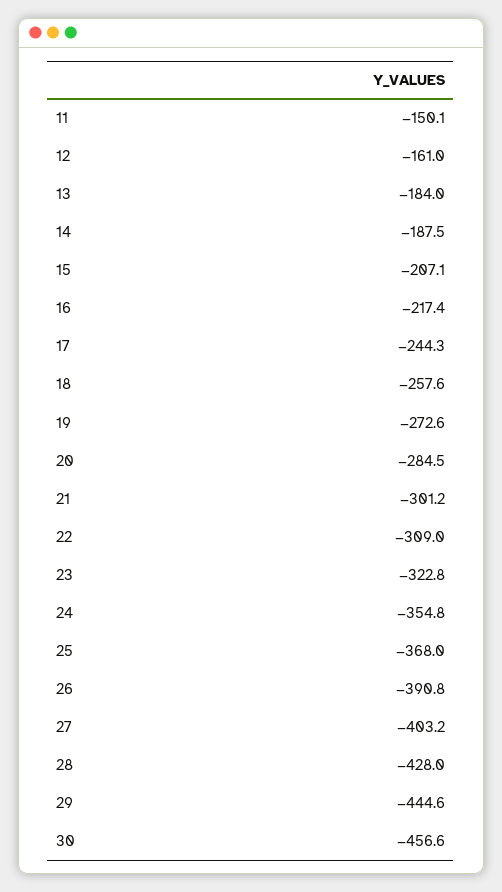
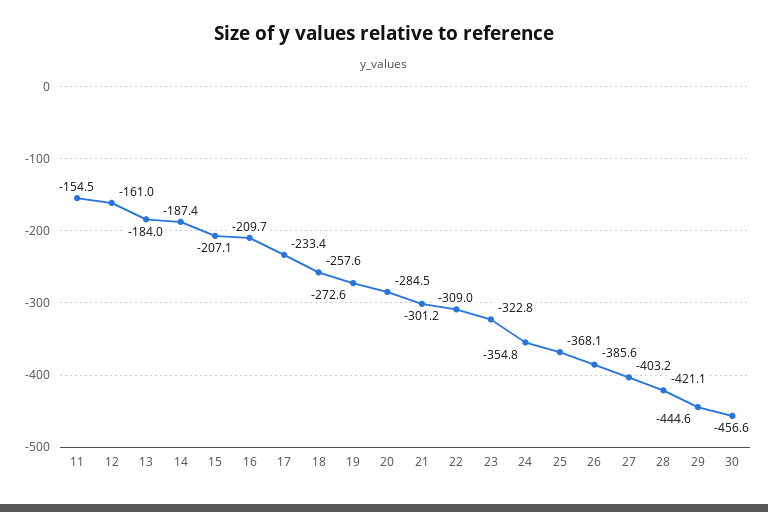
11: -150.1 -> -154.5
14: -187.5 -> -187.4
16: -217.4 -> -209.7
17: -244.3 -> -233.4
25: -368 -> -368.1
26: -390.8 -> -385.6
28: -428 -> -421.1

